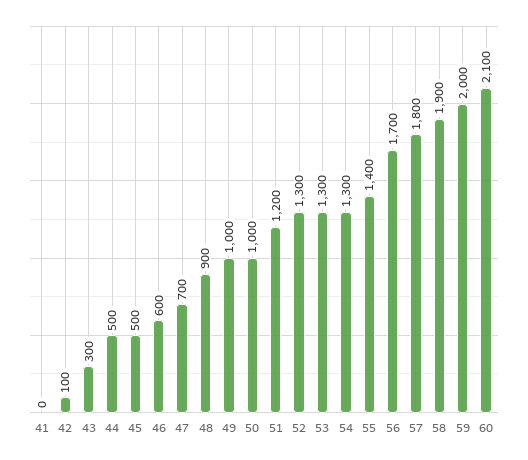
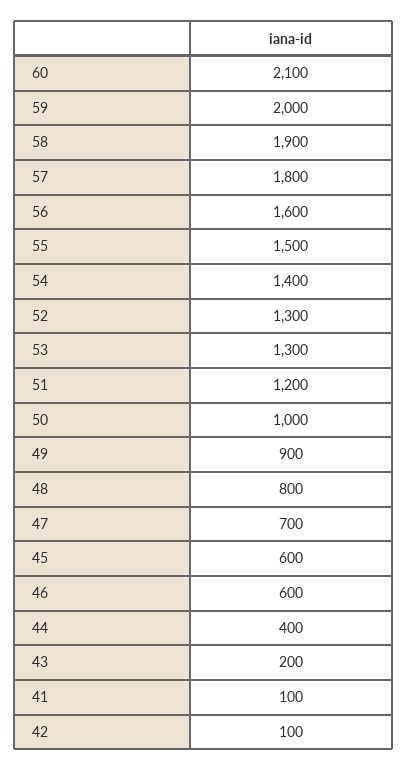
41: 0 -> 100
43: 300 -> 200
44: 500 -> 400
45: 500 -> 600
48: 900 -> 800
49: 1000 -> 900
54: 1300 -> 1400
55: 1400 -> 1500
56: 1700 -> 1600

